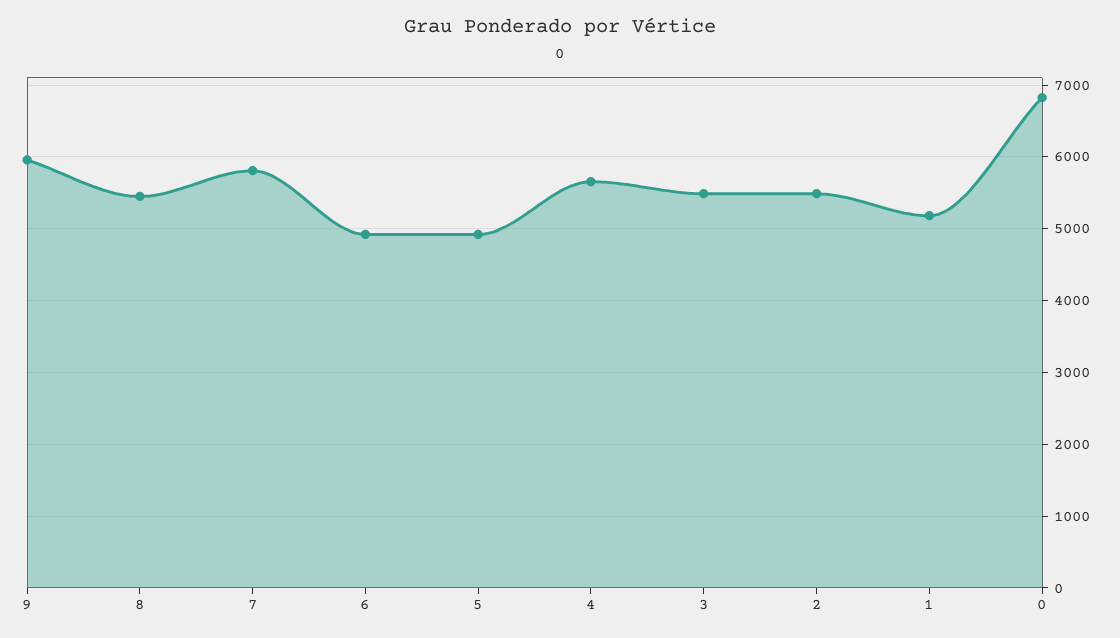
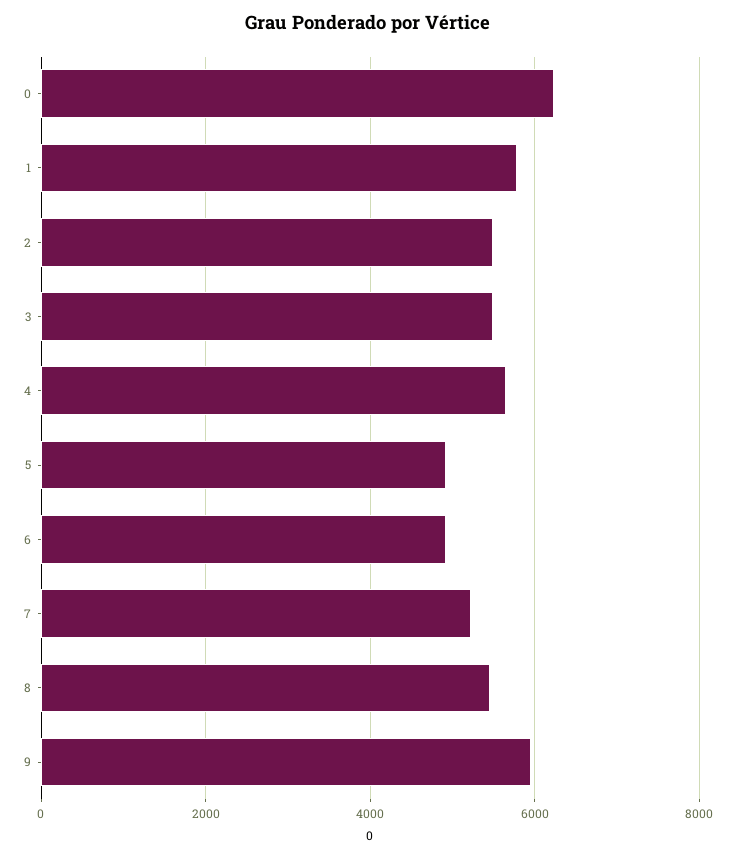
7: 5800 -> 5200
1: 5200 -> 5800
0: 6800 -> 6200

